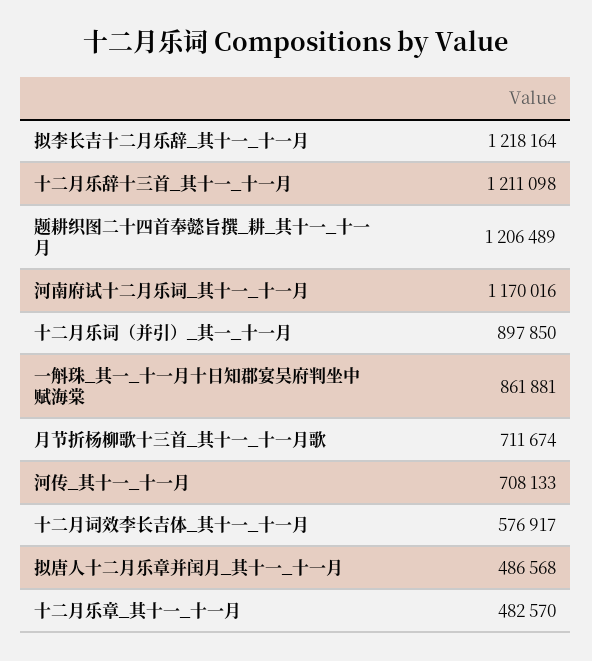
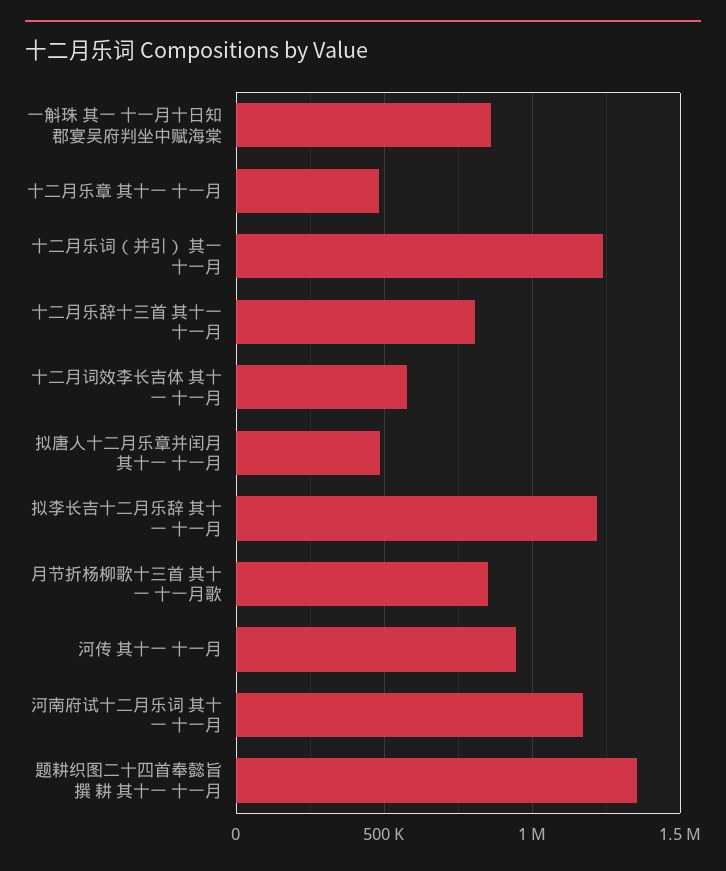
十二月乐辞十三首_其十一_十一月: 1211098 -> 800000
题耕织图二十四首奉懿旨撰_耕_其十一_十一月: 1206489 -> 1350000
十二月乐词（并引）_其一_十一月: 897850 -> 1250000
月节折杨柳歌十三首_其十一_十一月歌: 711674 -> 850000
河传_其十一_十一月: 708133 -> 950000

